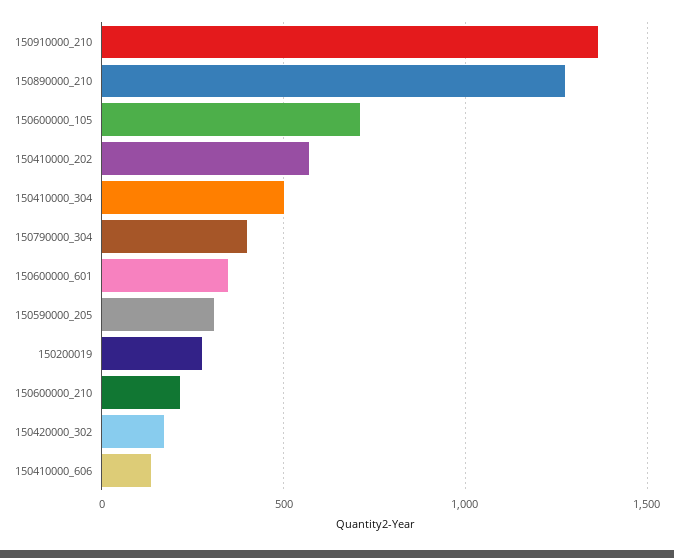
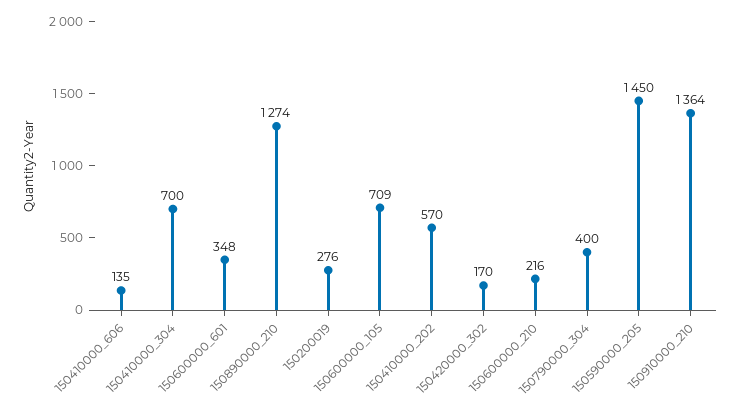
150410000_304: 500 -> 700
150590000_205: 300 -> 1450

